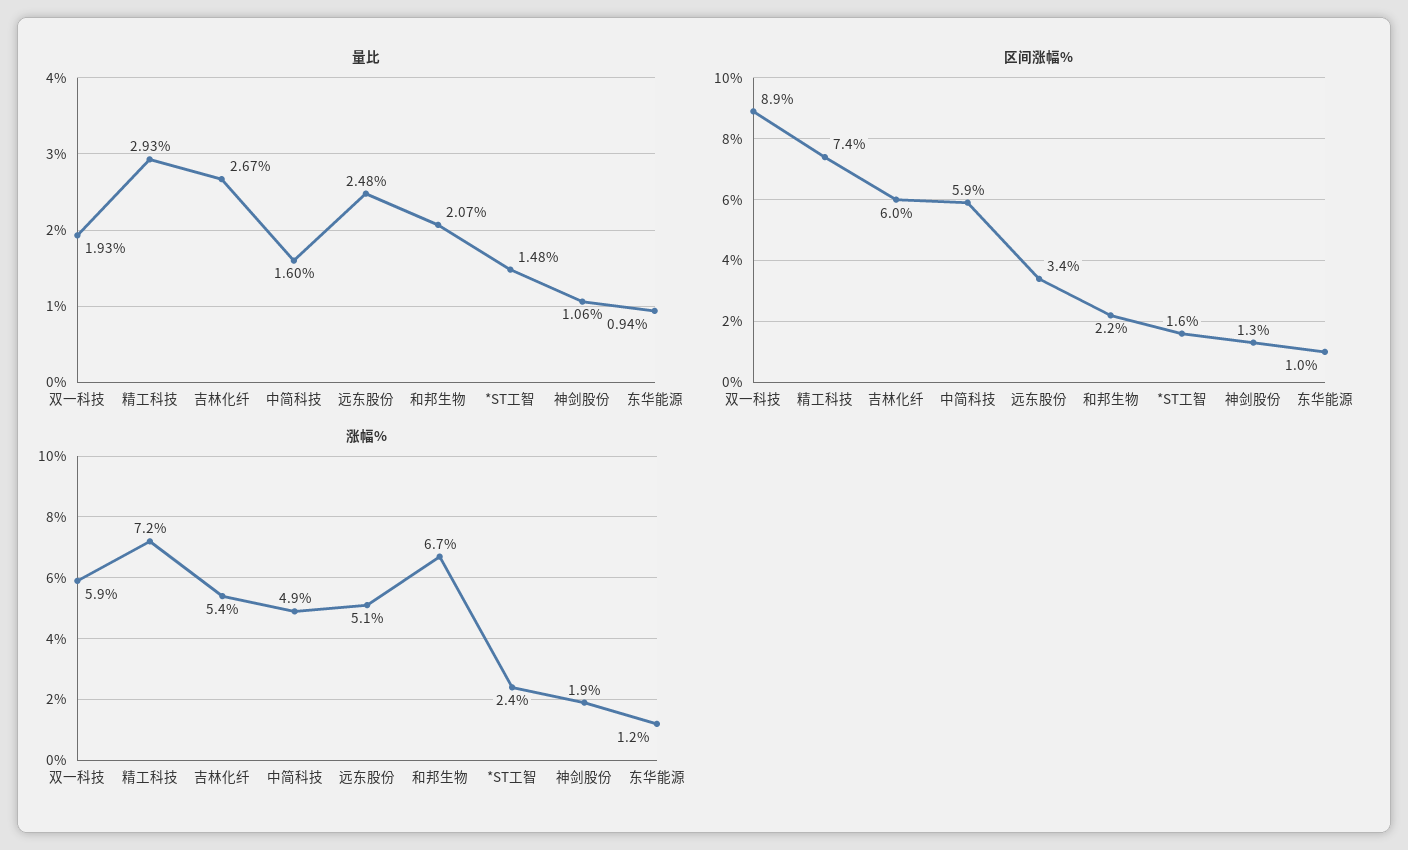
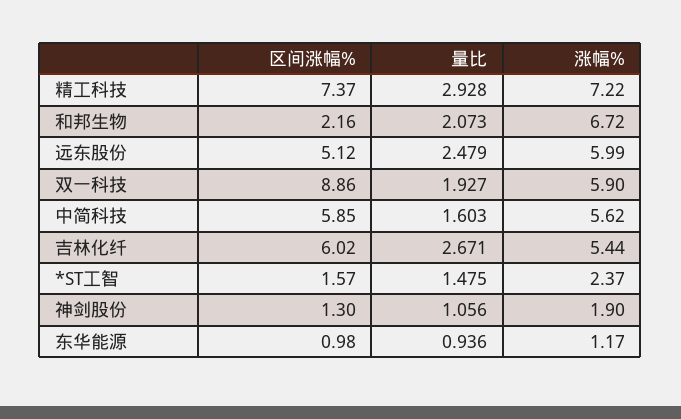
区间涨幅%, 远东股份: 3.4 -> 5.12
涨幅%, 中简科技: 4.9 -> 5.62
涨幅%, 远东股份: 5.1 -> 5.99

